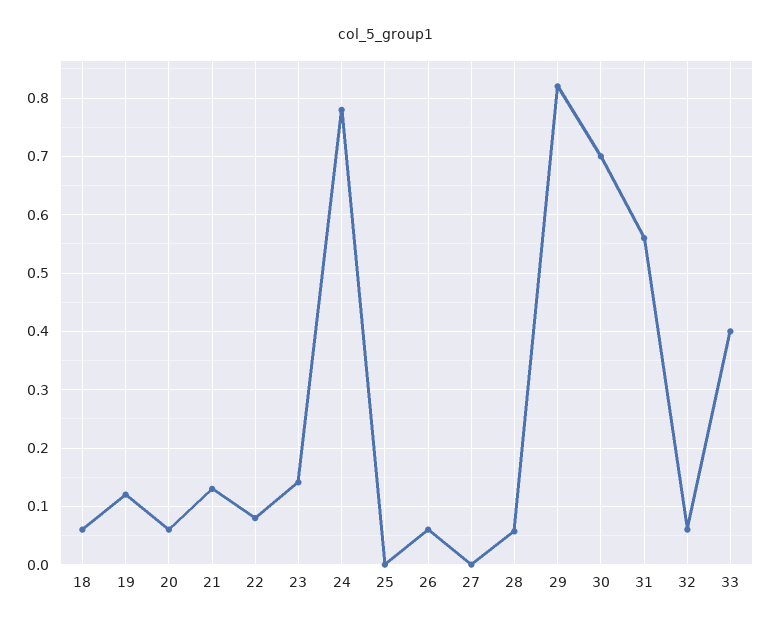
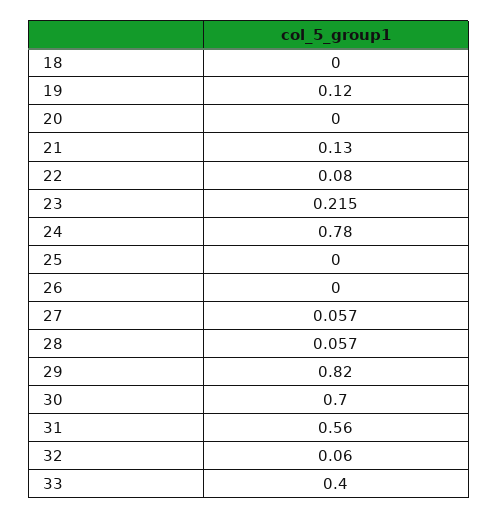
18: 0.06 -> 0
20: 0.06 -> 0
23: 0.14 -> 0.215
26: 0.06 -> 0
27: 0 -> 0.057

